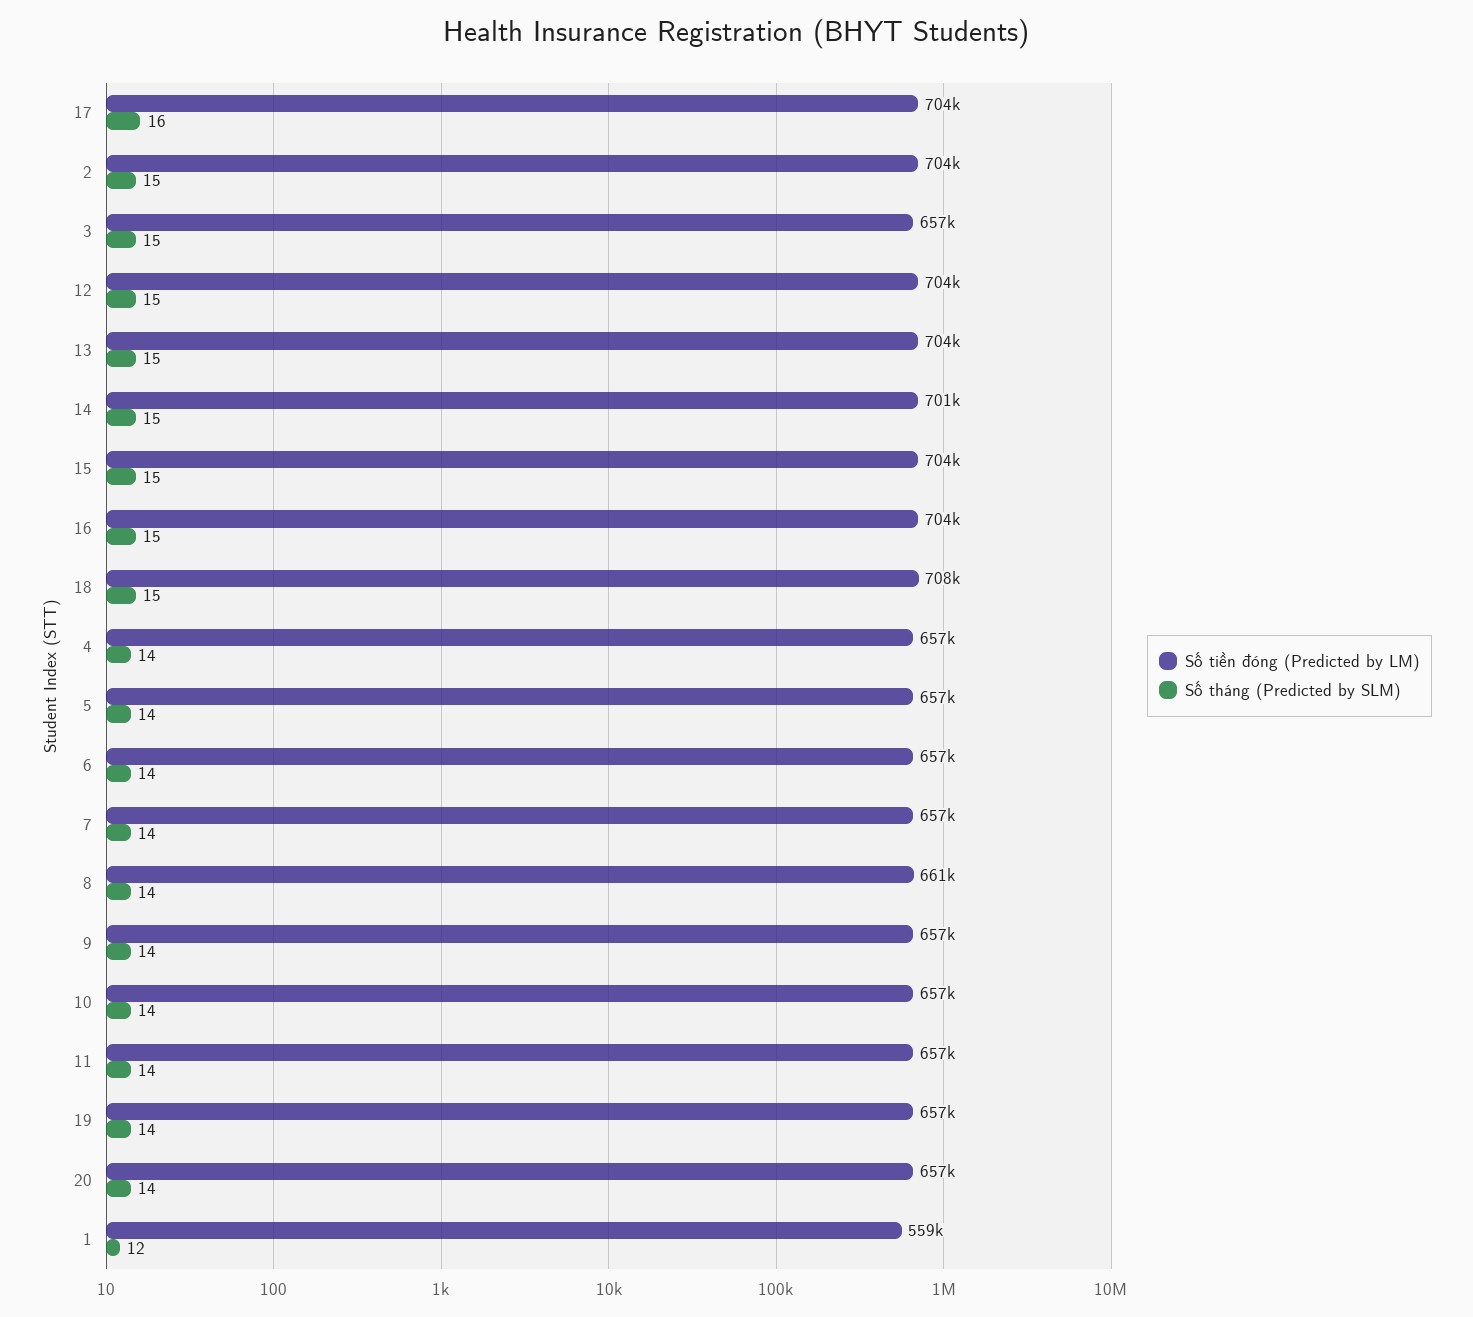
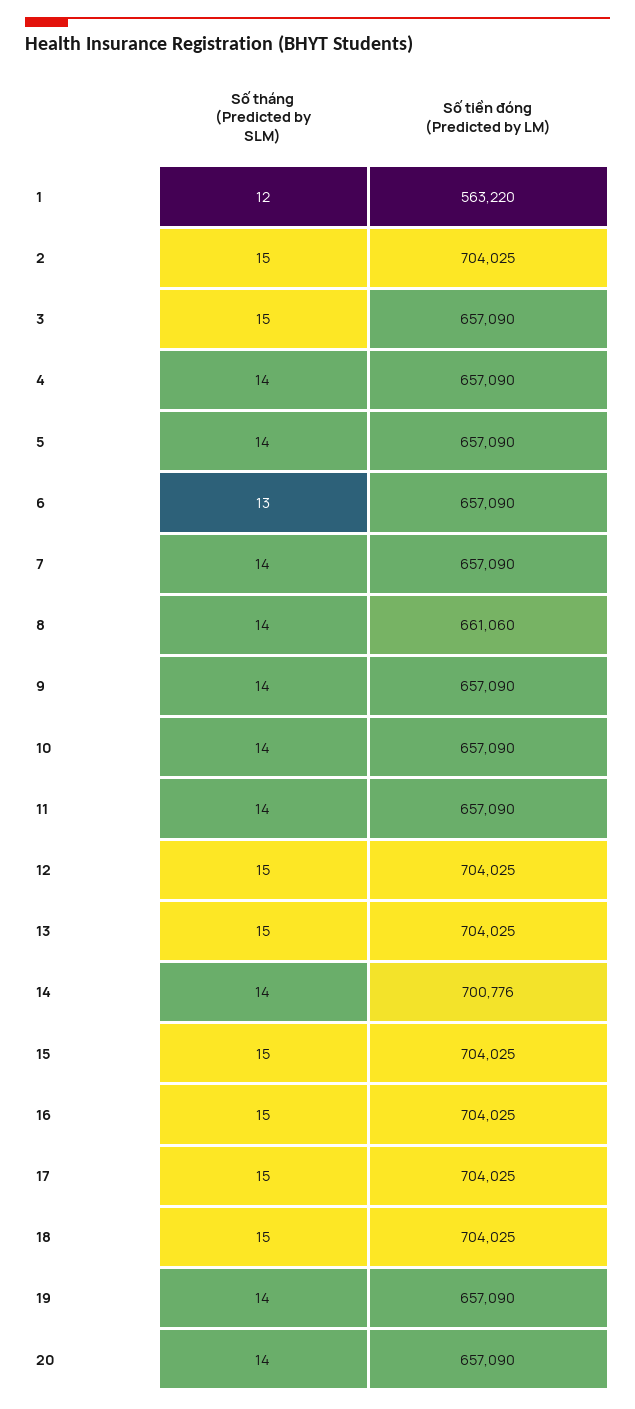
Số tháng (Predicted by SLM), 17: 16 -> 15
Số tháng (Predicted by SLM), 14: 15 -> 14
Số tiền đóng (Predicted by LM), 18: 708000 -> 704025
Số tháng (Predicted by SLM), 6: 14 -> 13
Số tiền đóng (Predicted by LM), 1: 559000 -> 563220

